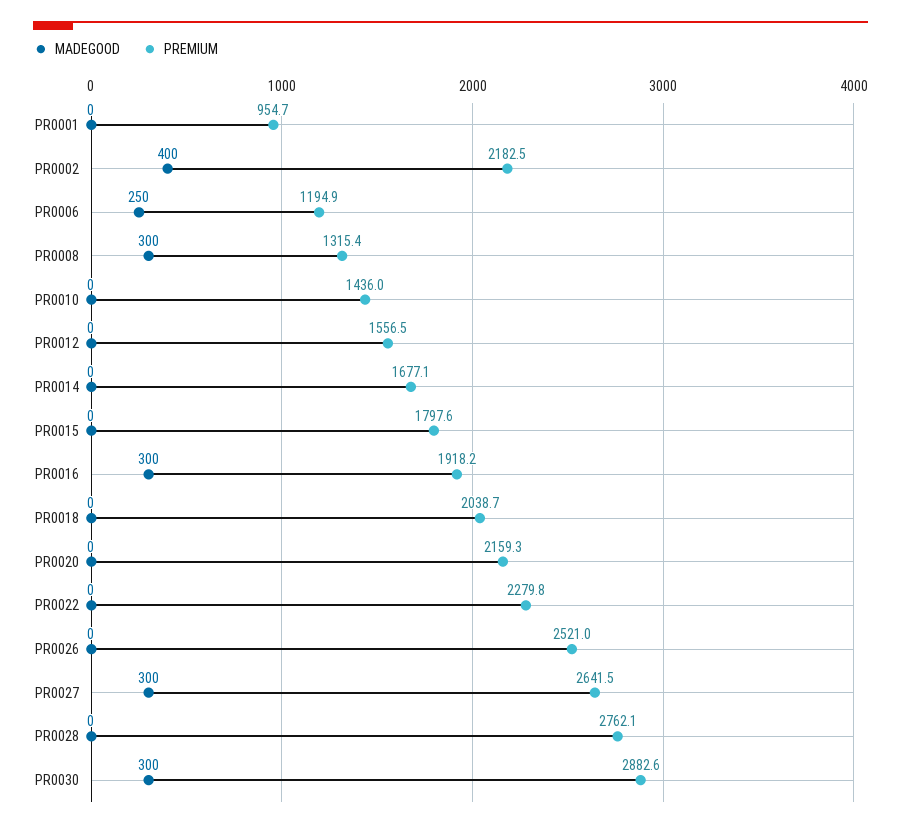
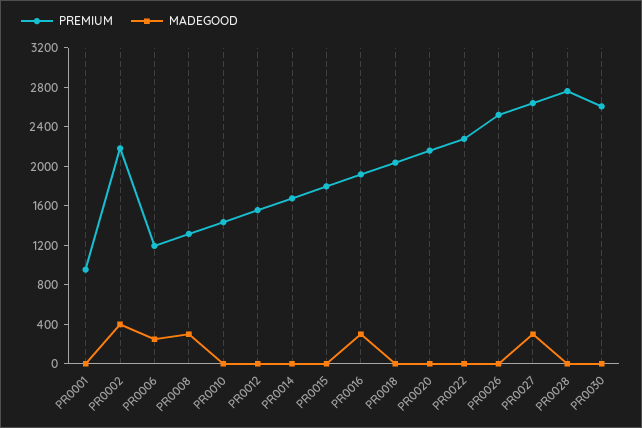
MADEGOOD, PR0030: 300 -> 0
PREMIUM, PR0030: 2882.6 -> 2600

